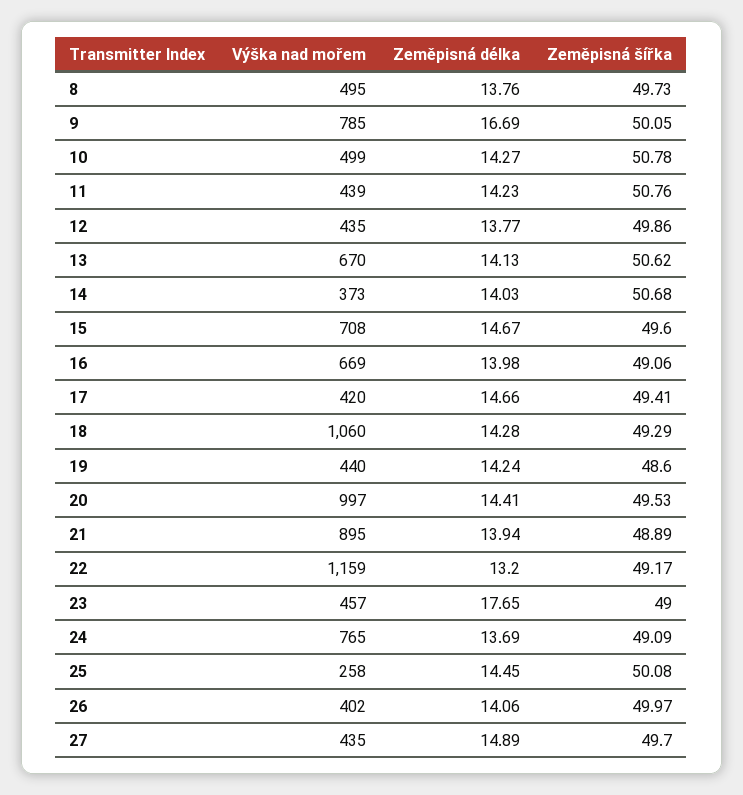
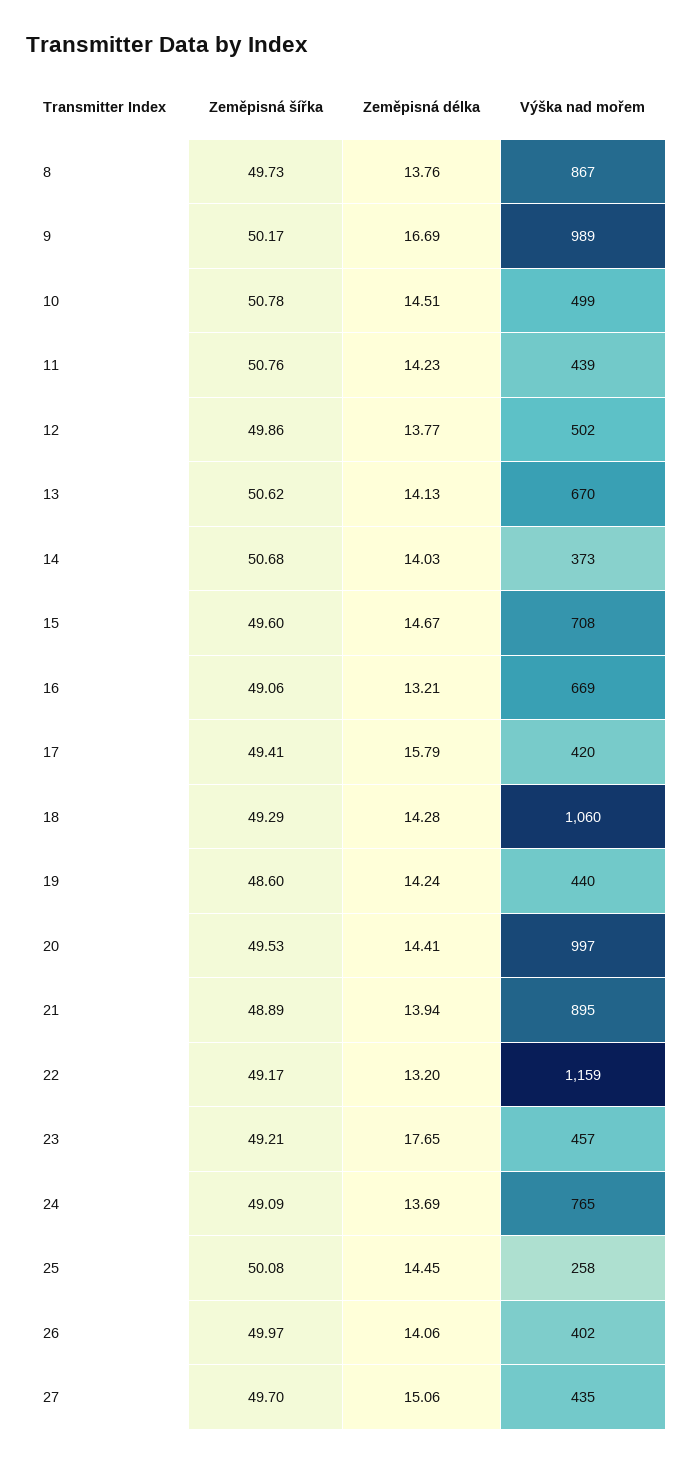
Výška nad mořem, 8: 495 -> 867
Výška nad mořem, 9: 785 -> 989
Zeměpisná šířka, 9: 50.05 -> 50.17
Zeměpisná délka, 10: 14.27 -> 14.51
Výška nad mořem, 12: 435 -> 502
Zeměpisná délka, 16: 13.98 -> 13.21
Zeměpisná délka, 17: 14.66 -> 15.79
Zeměpisná šířka, 23: 49 -> 49.21
Zeměpisná délka, 27: 14.89 -> 15.06

